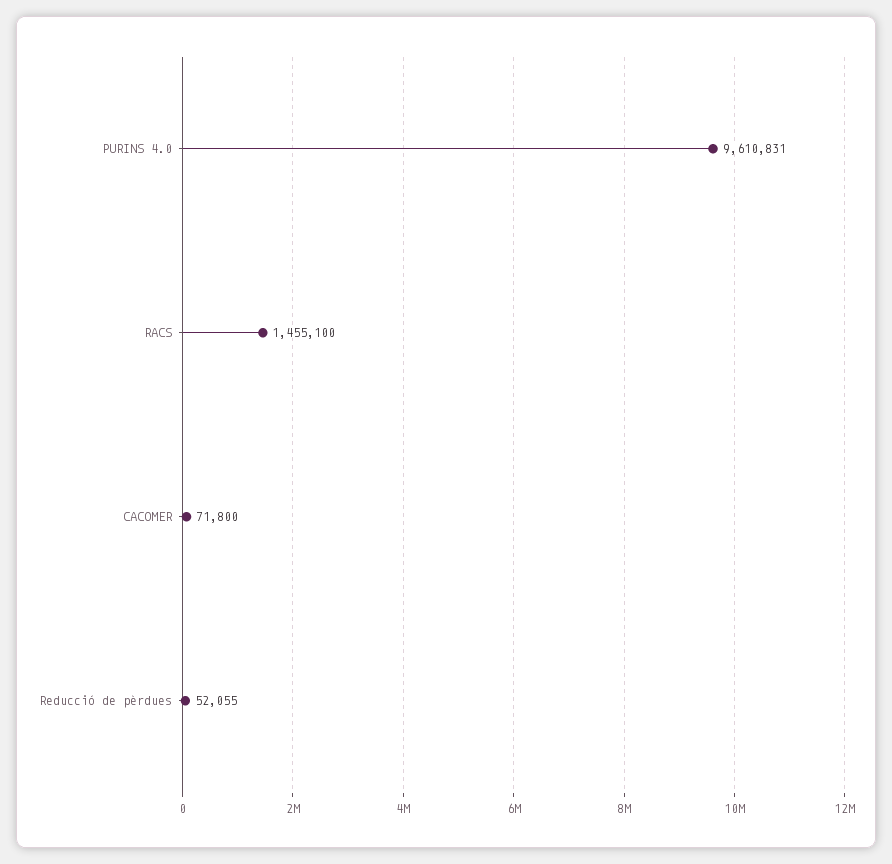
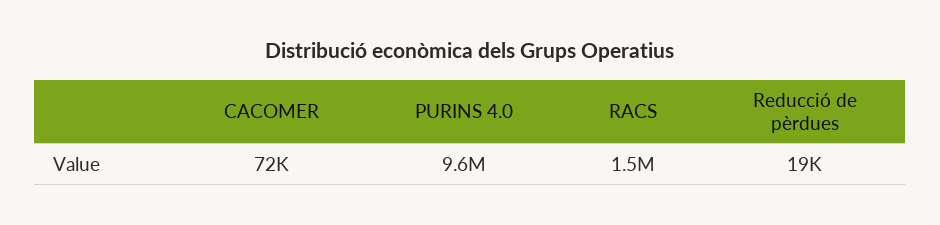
Reducció de pèrdues: 52055 -> 19000

